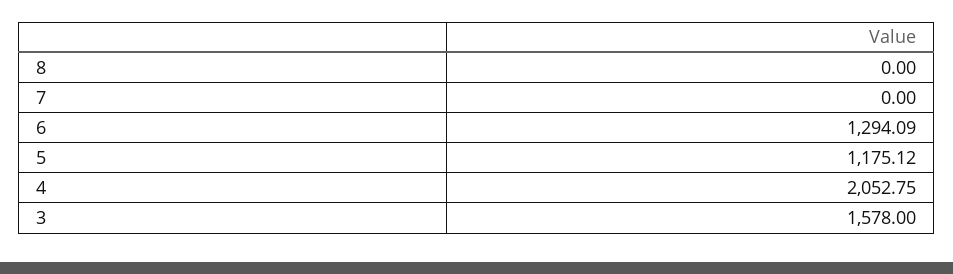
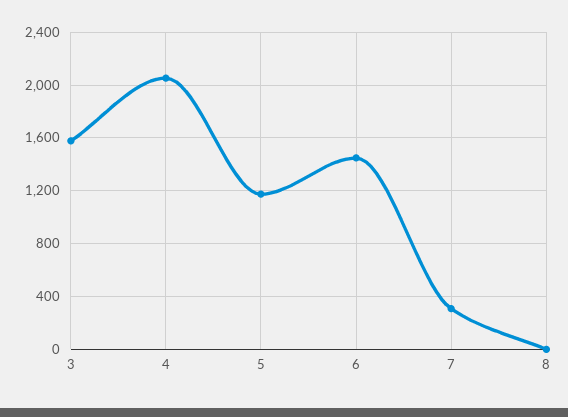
7: 0 -> 300
6: 1294.09 -> 1450

